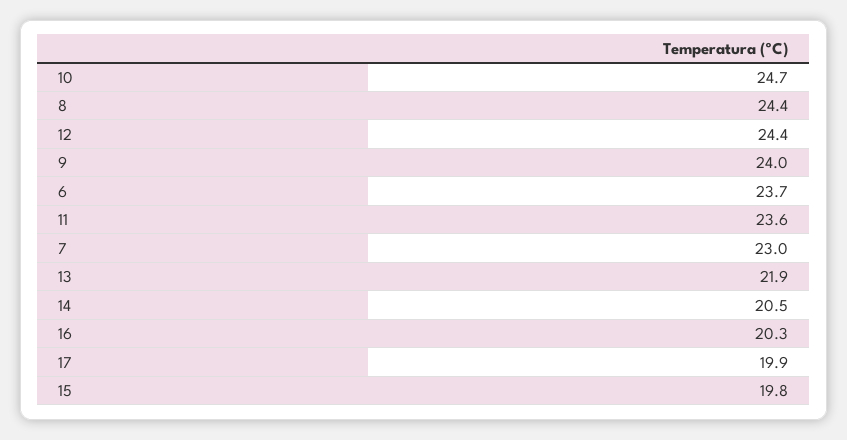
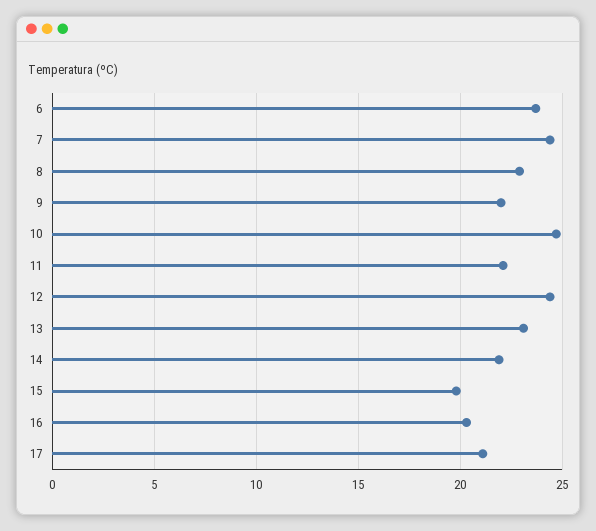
8: 24.4 -> 23
9: 24 -> 22
11: 23.6 -> 22
7: 23 -> 24.5
13: 21.9 -> 23
14: 20.5 -> 22
17: 19.9 -> 21

